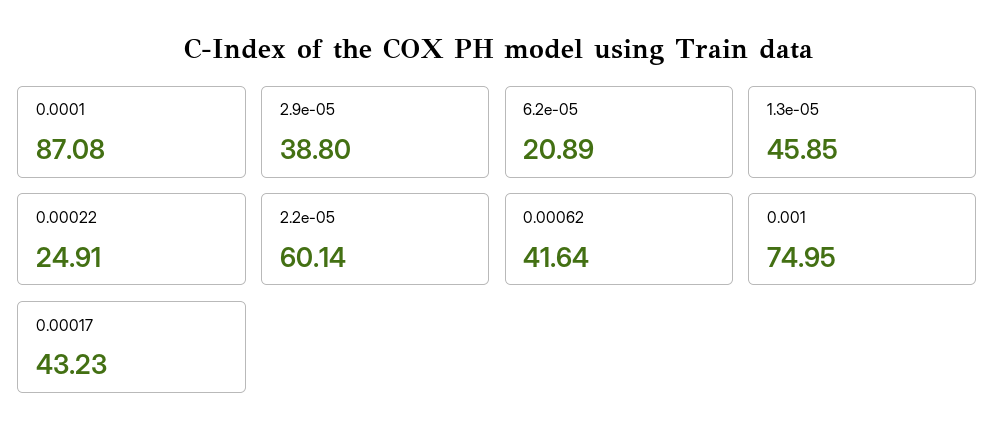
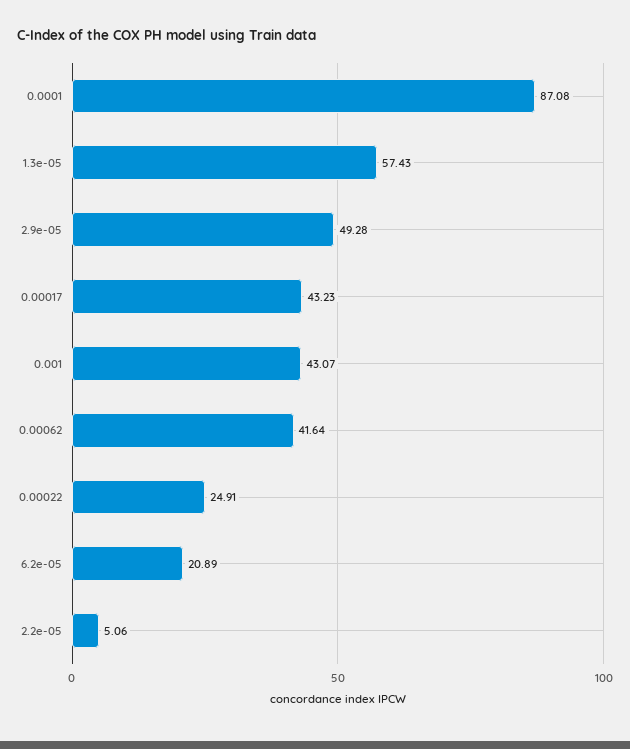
2.9e-05: 38.8 -> 49.28
1.3e-05: 45.85 -> 57.43
2.2e-05: 60.14 -> 5.06
0.001: 74.95 -> 43.07

